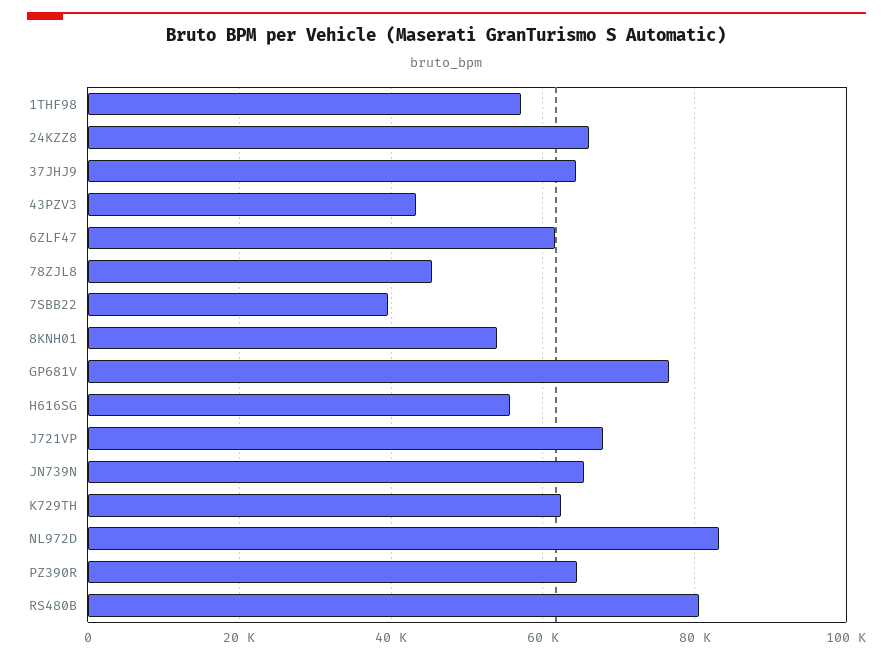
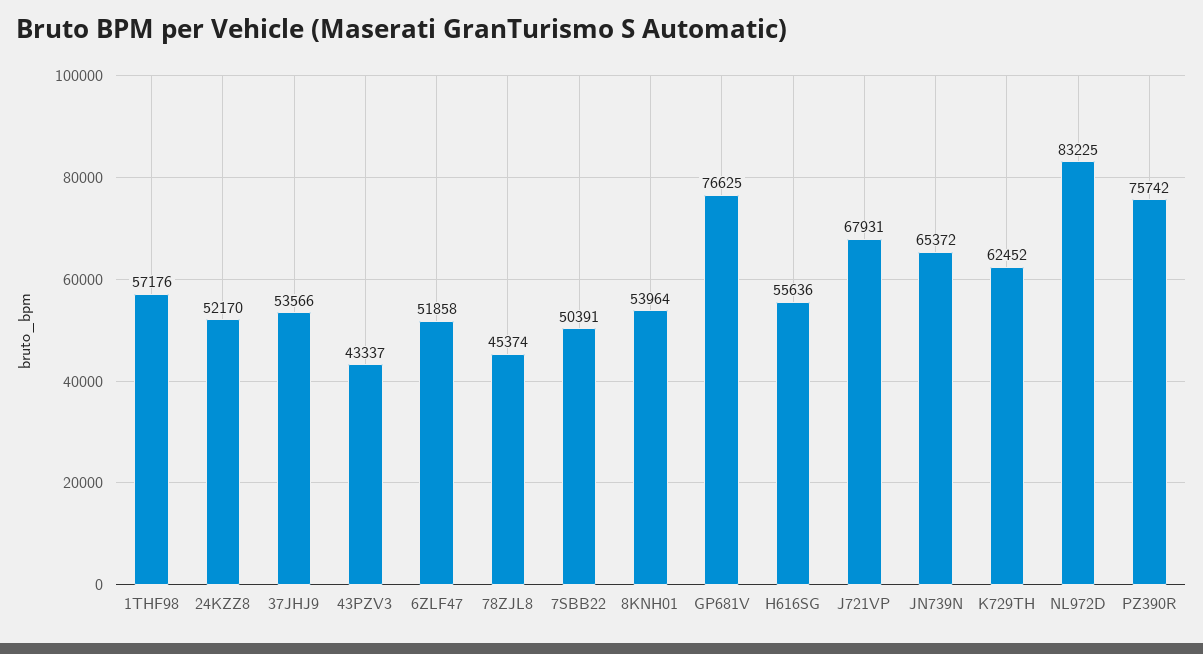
24KZZ8: 66000 -> 52170
37JHJ9: 64000 -> 53566
6ZLF47: 62000 -> 51858
7SBB22: 40000 -> 50391
PZ390R: 64000 -> 75742
RS480B: 80000 -> none

